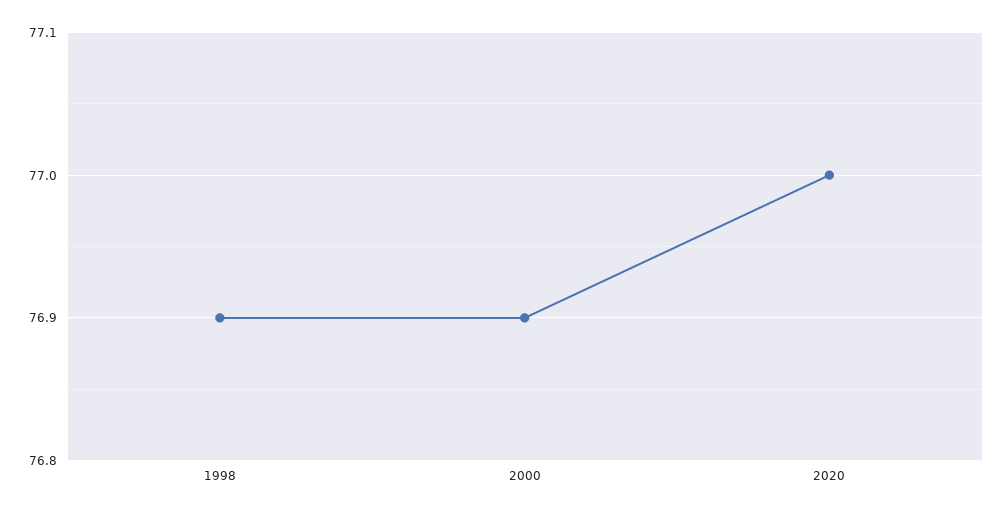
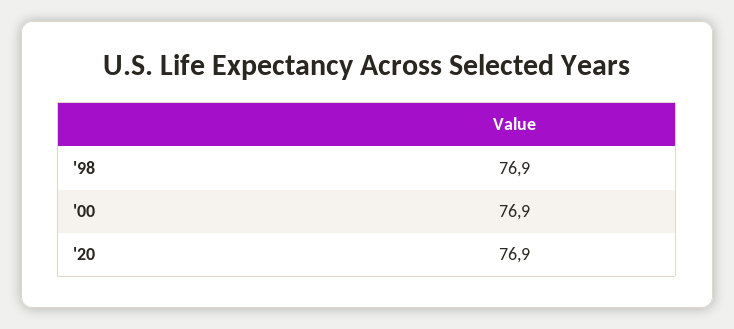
2020: 77 -> 76.9

